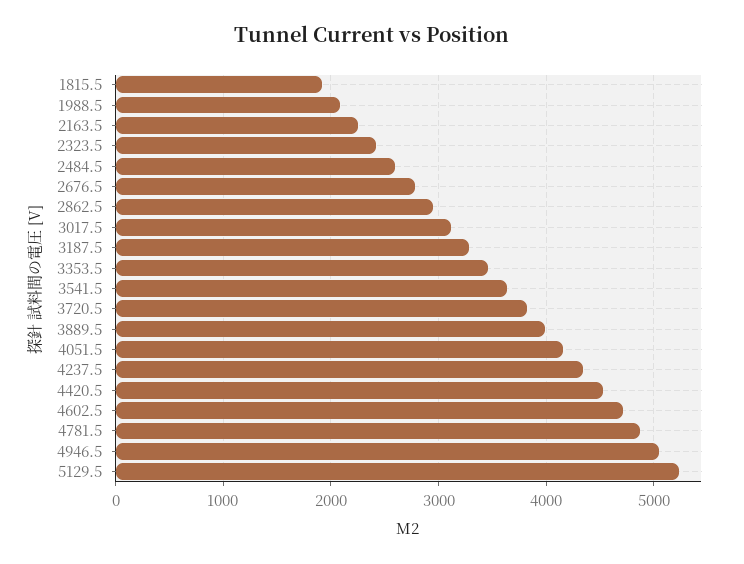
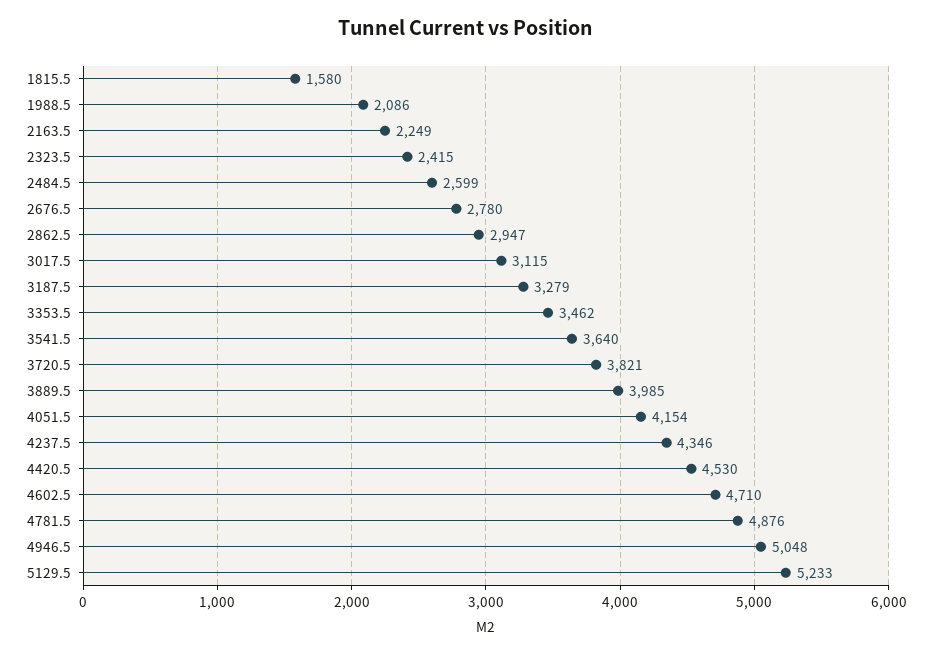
1815.5: 1900 -> 1580

